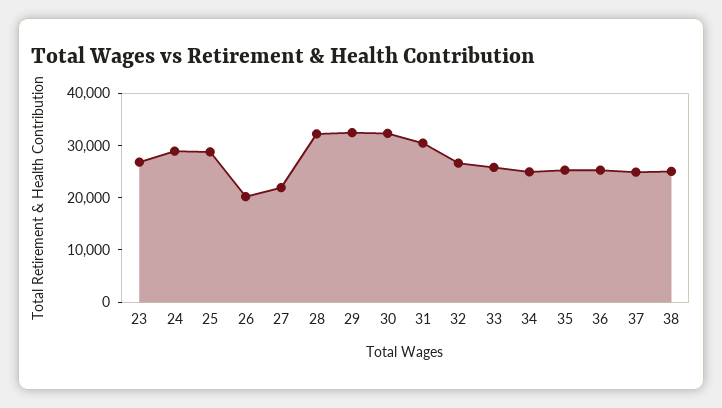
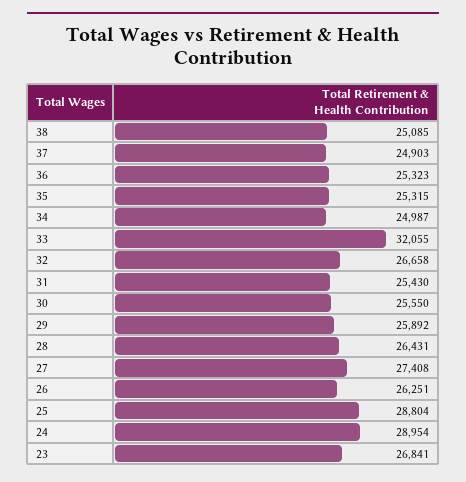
26: 20000 -> 26251
27: 22000 -> 27408
28: 32000 -> 26431
29: 32000 -> 25892
30: 32000 -> 25550
31: 30000 -> 25430
33: 26000 -> 32055

